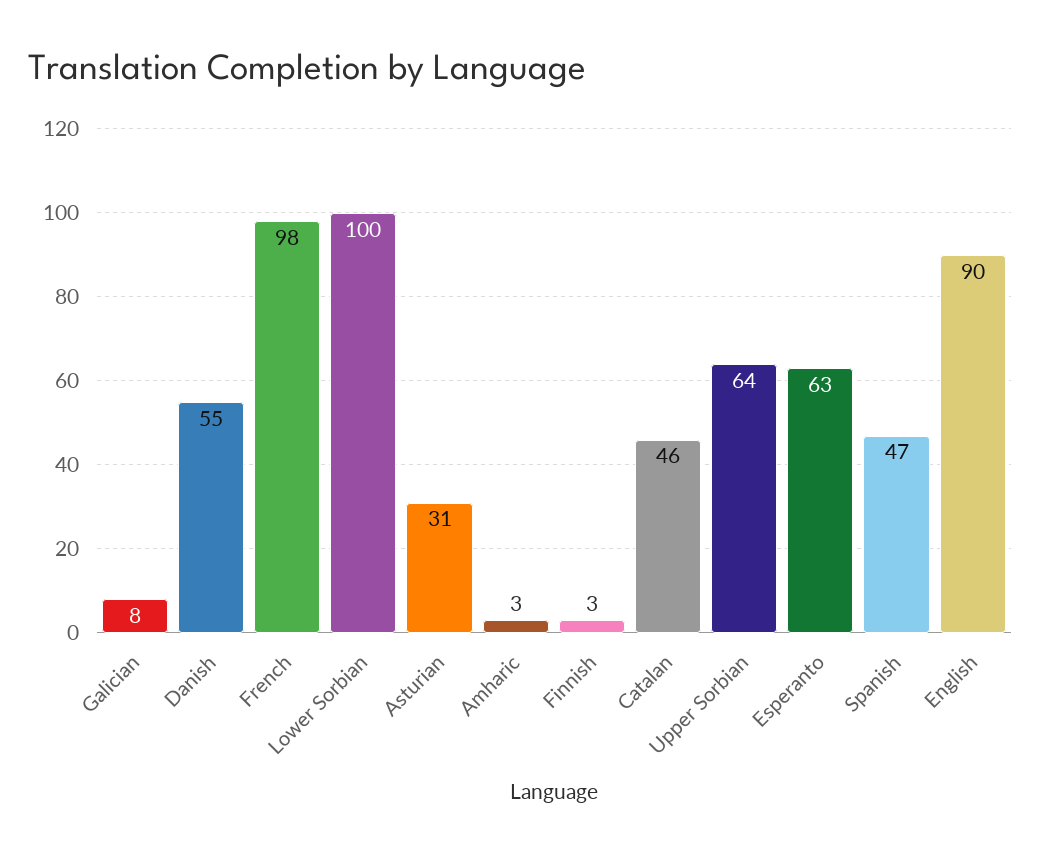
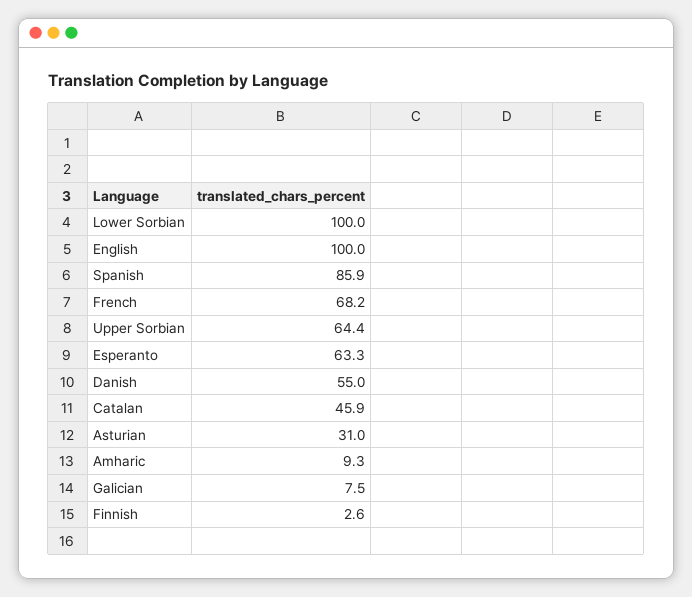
French: 98 -> 68.2
Amharic: 3 -> 9.3
Spanish: 47 -> 85.9
English: 90 -> 100

